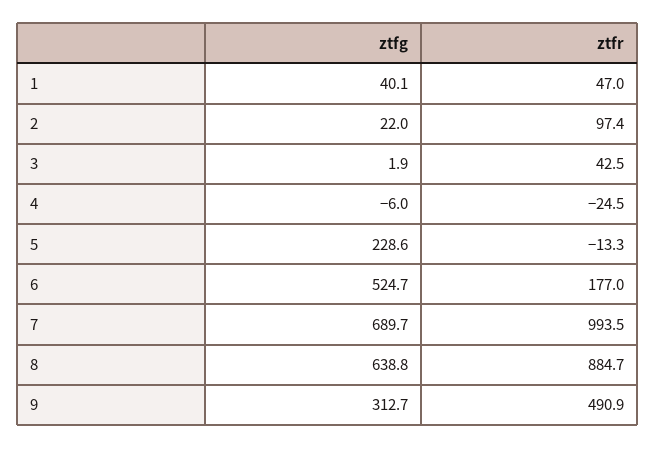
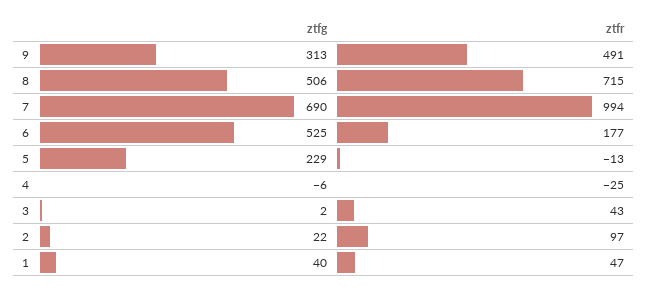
ztfg, 8: 638.8 -> 506
ztfr, 8: 884.7 -> 715

